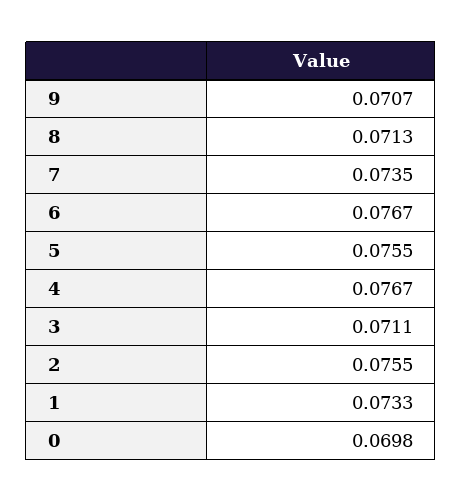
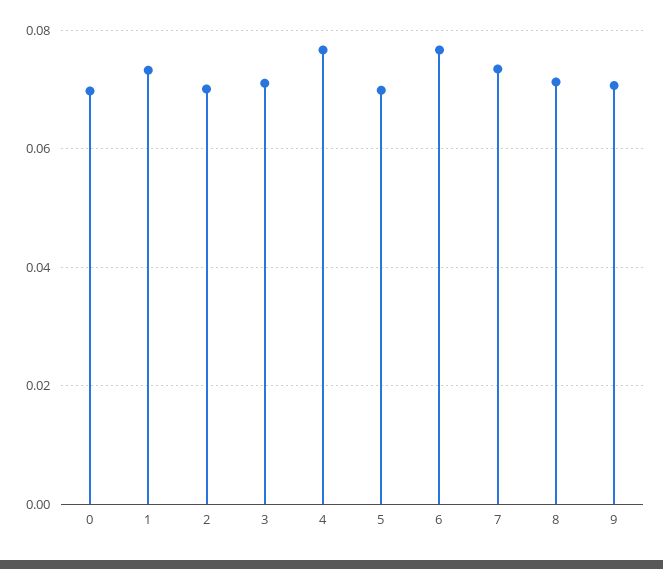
5: 0.0755 -> 0.07
2: 0.0755 -> 0.07

